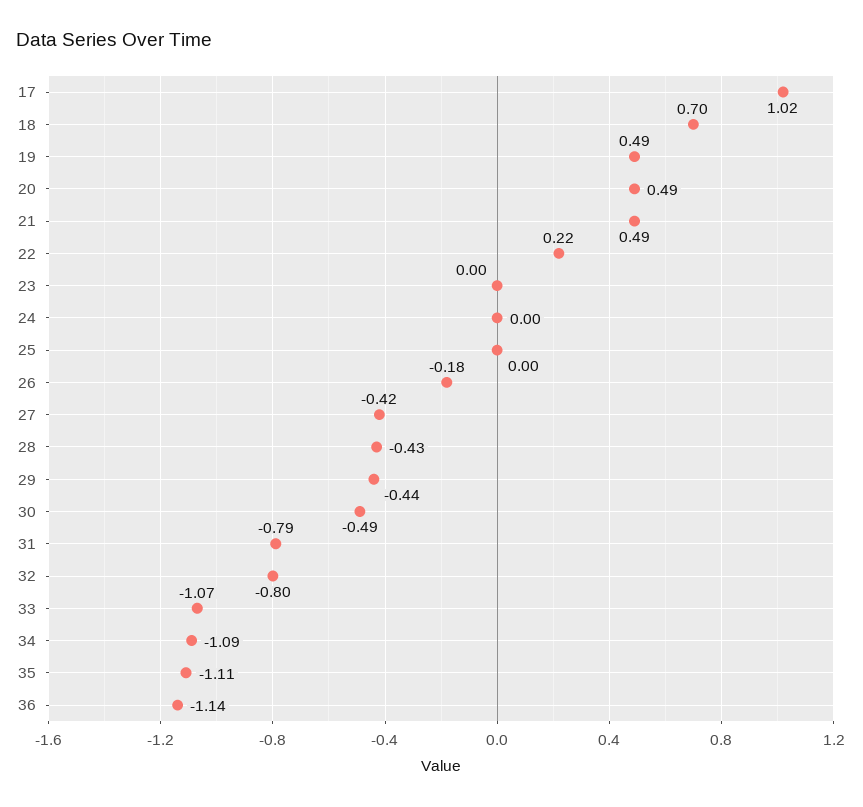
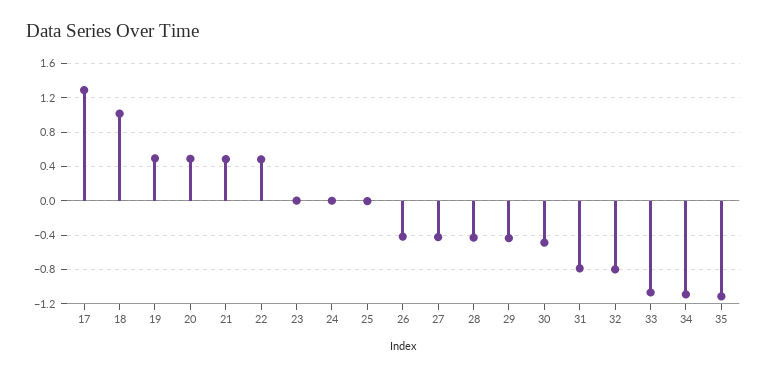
17: 1.02 -> 1.3
18: 0.7 -> 1
22: 0.22 -> 0.5
26: -0.18 -> -0.4
36: -1.14 -> none

